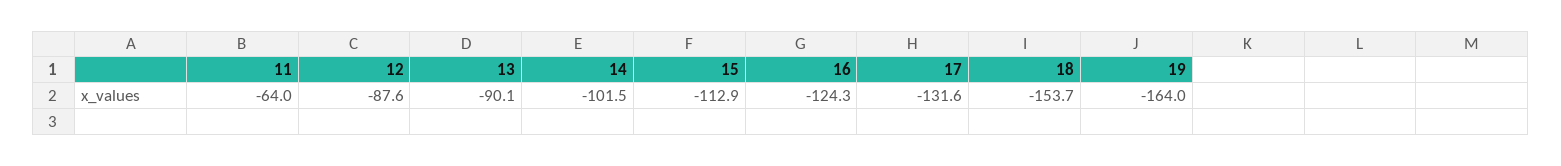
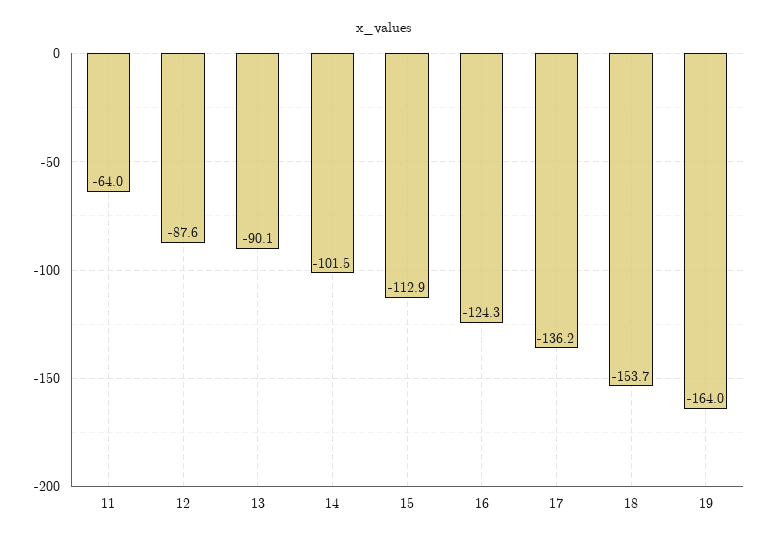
17: -131.6 -> -136.2

